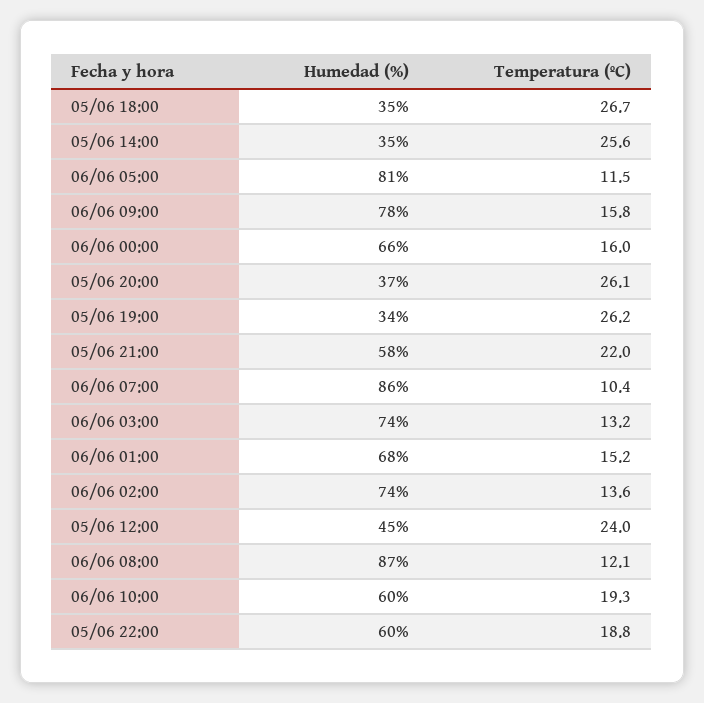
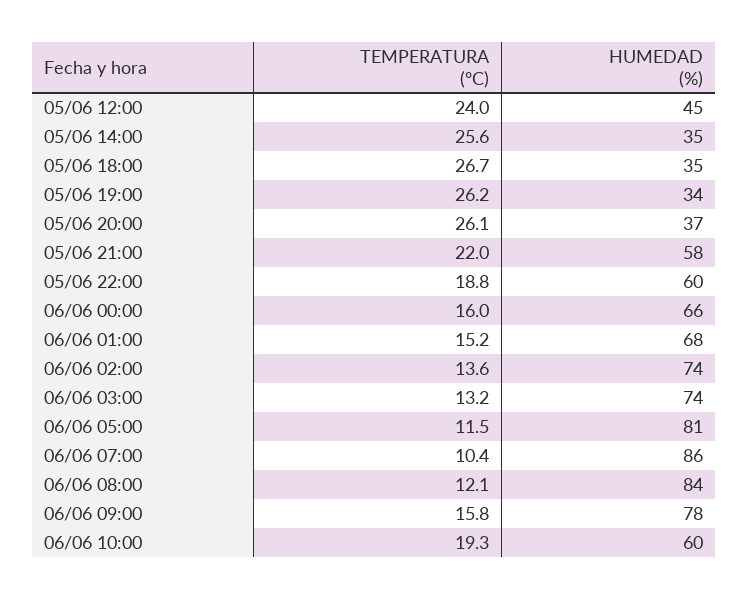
Humedad (%), 06/06 08:00: 87 -> 84

